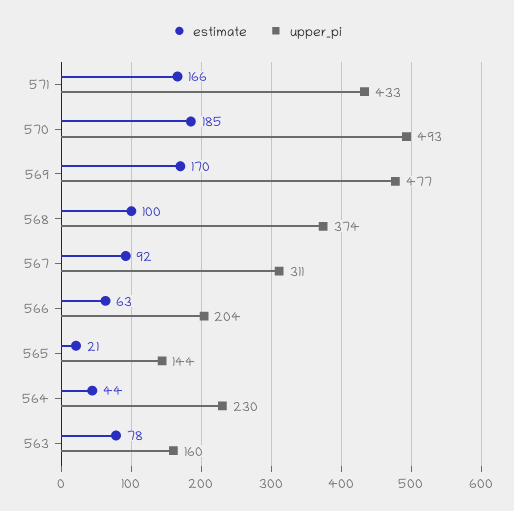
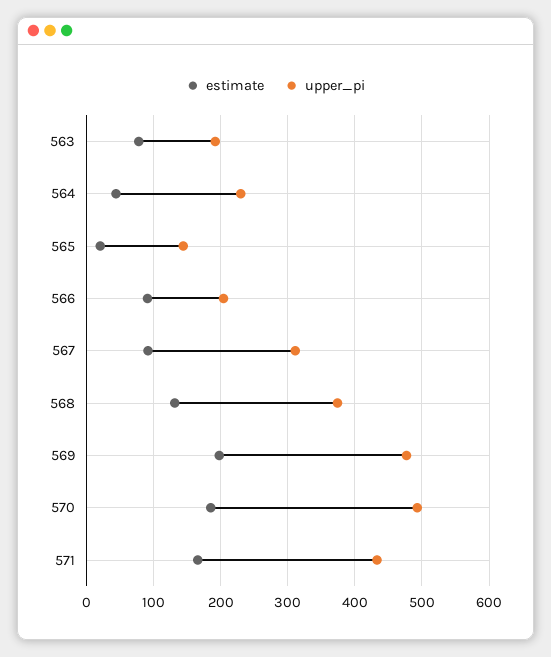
estimate, 569: 170 -> 200
estimate, 568: 100 -> 130
estimate, 566: 63 -> 90
upper_pi, 563: 160 -> 190

